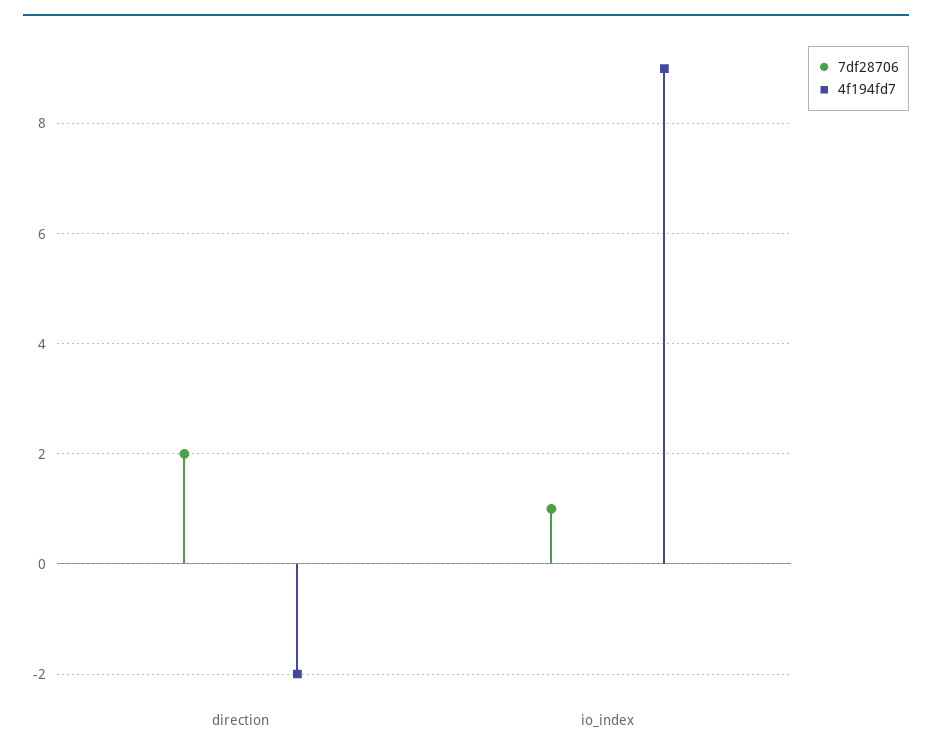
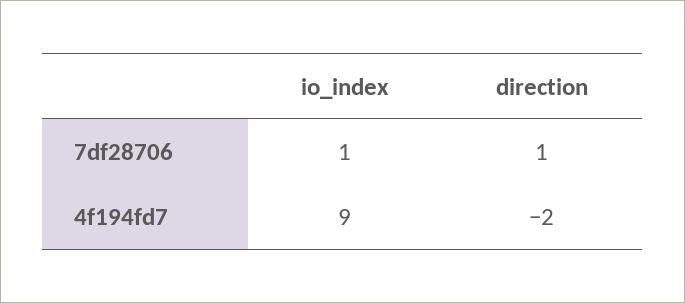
7df28706, direction: 2 -> 1

